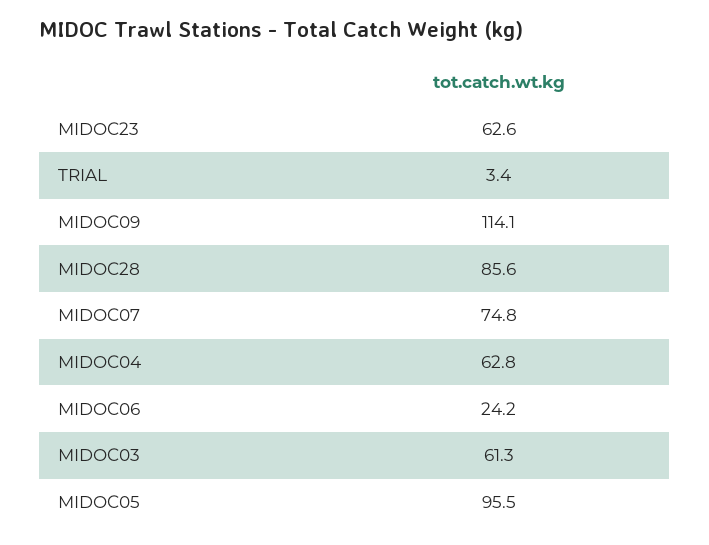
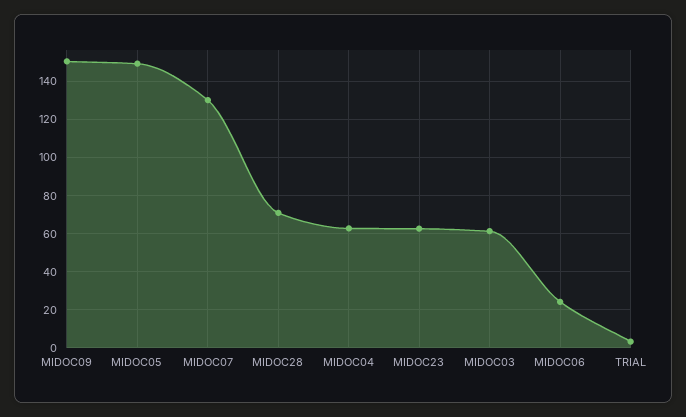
MIDOC09: 114.1 -> 150
MIDOC28: 85.6 -> 70
MIDOC07: 74.8 -> 130
MIDOC05: 95.5 -> 150

